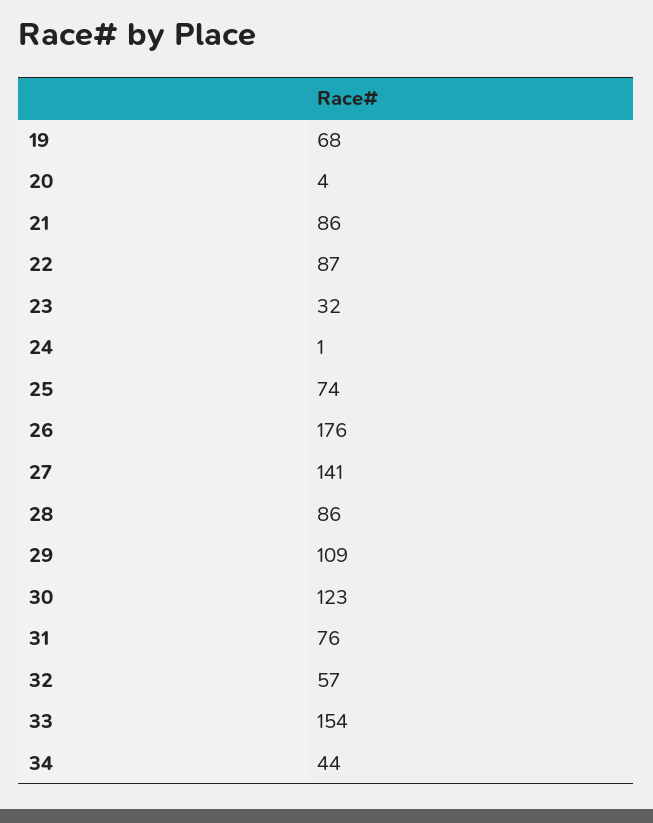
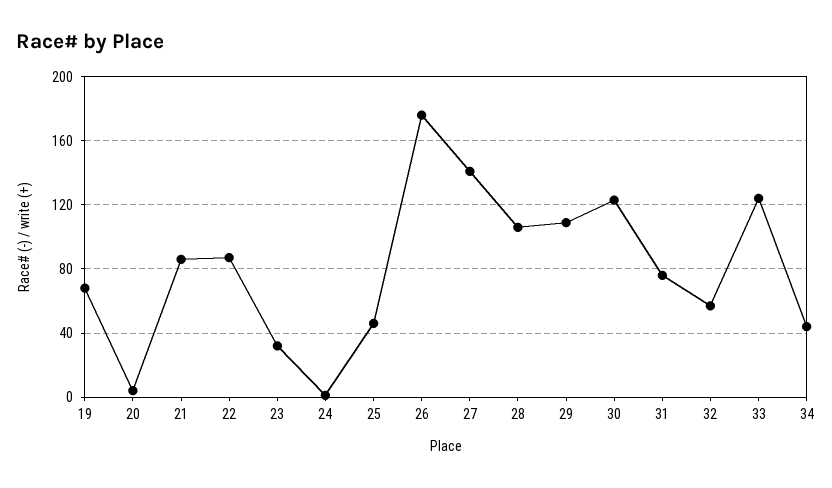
25: 74 -> 45
28: 86 -> 105
33: 154 -> 125

